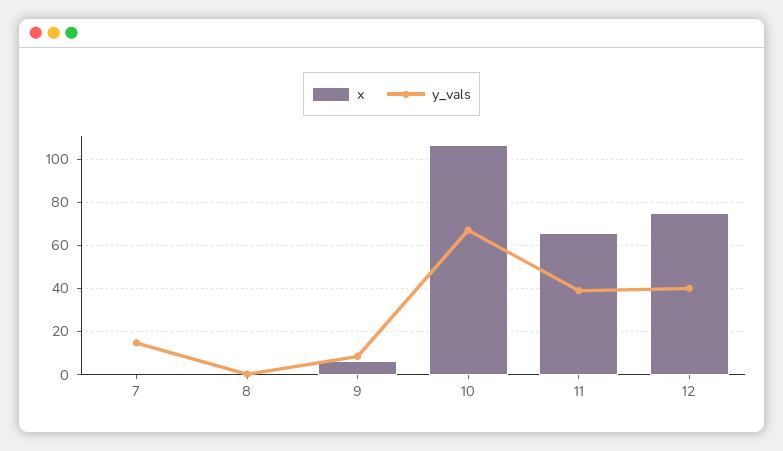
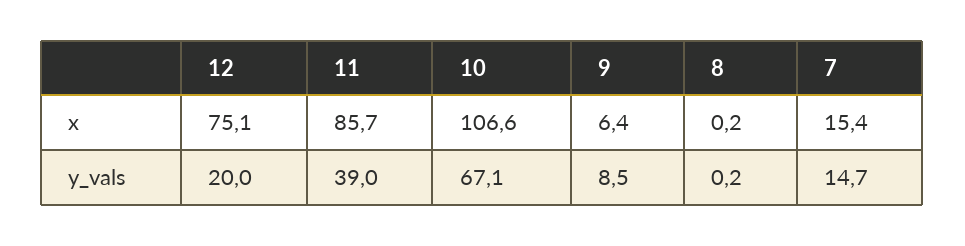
x, 7: 0 -> 15.4
x, 11: 65 -> 85.7
y_vals, 12: 40 -> 20

